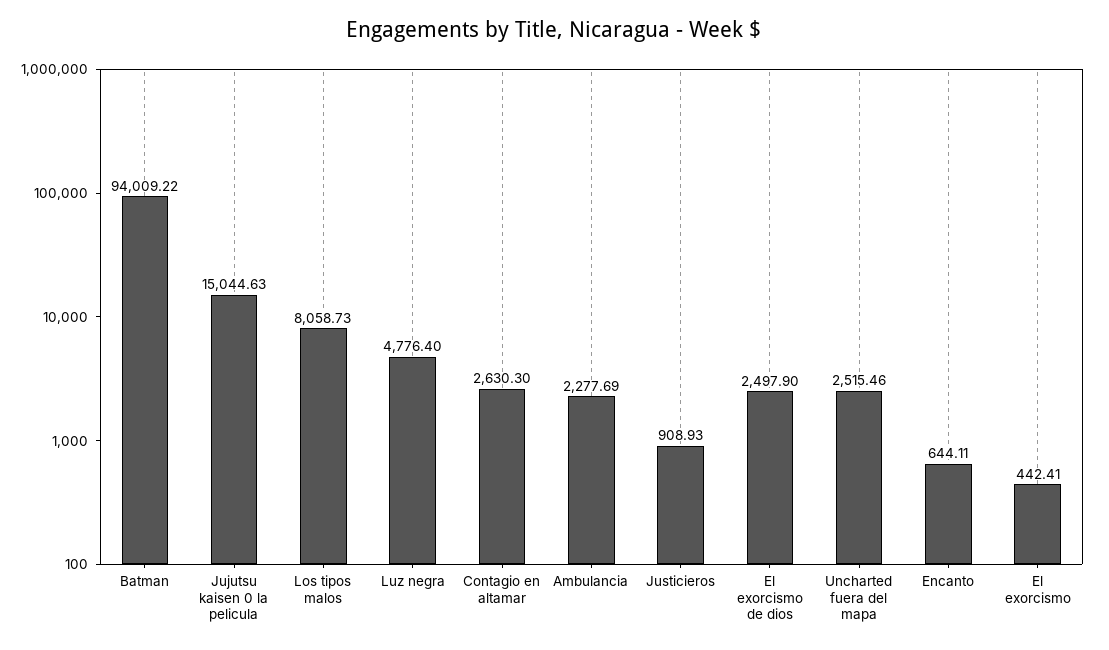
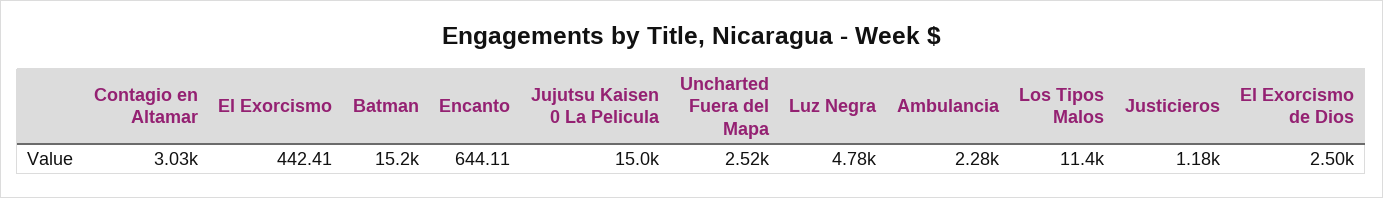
Batman: 94009.22 -> 15200
Los tipos malos: 8058.73 -> 11400
Contagio en altamar: 2630.3 -> 3030
Justicieros: 908.93 -> 1180

